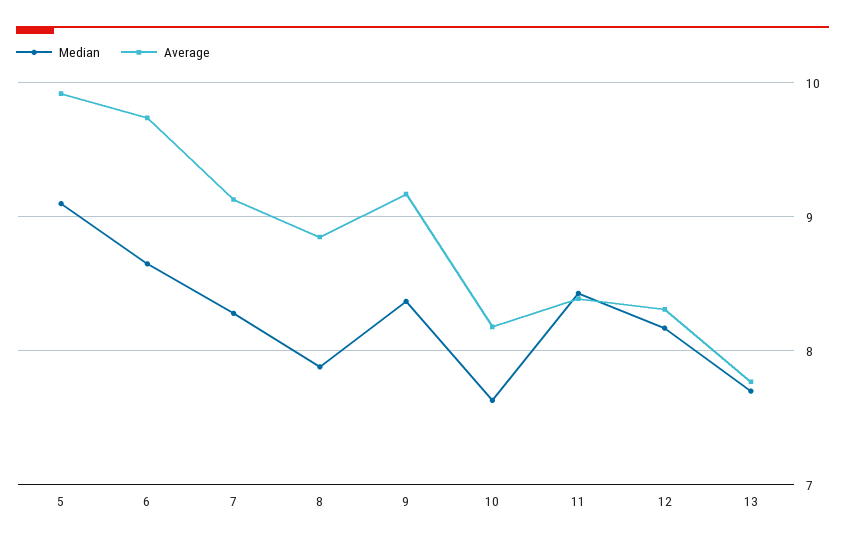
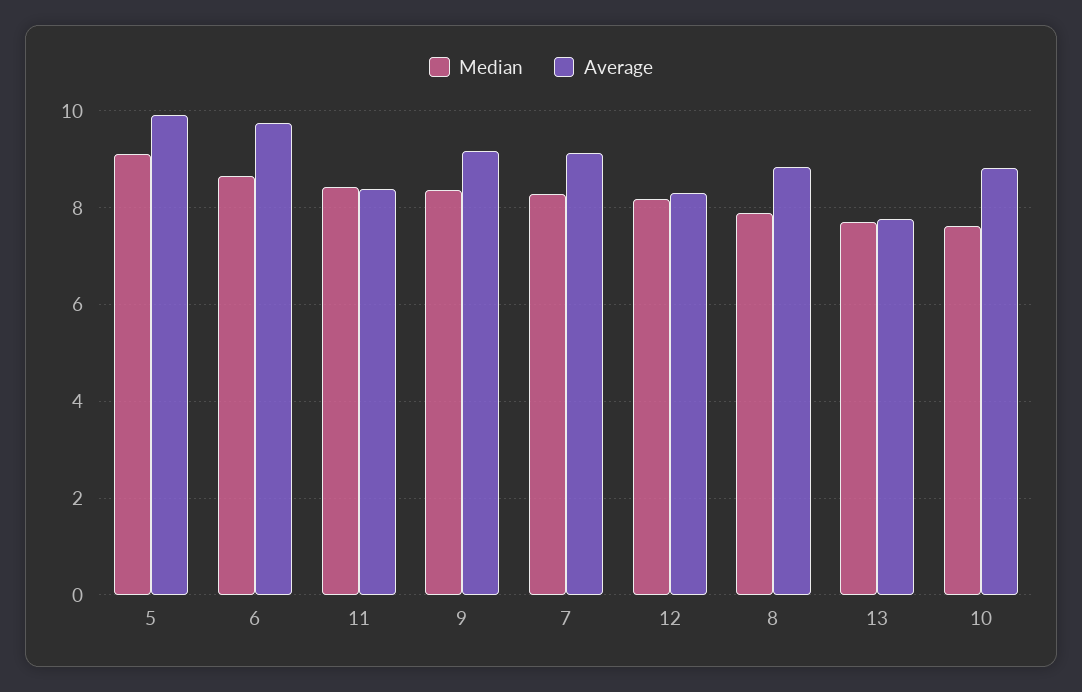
Average, 10: 8.2 -> 8.8

